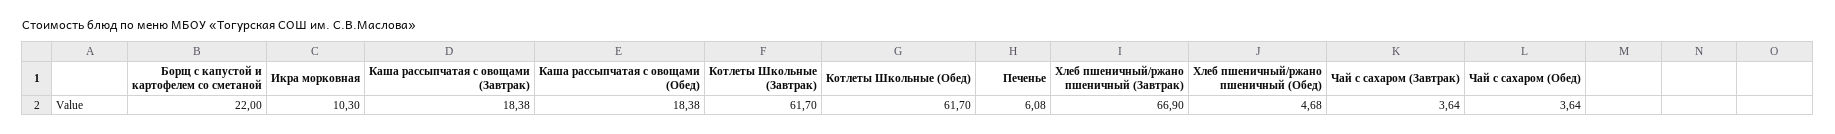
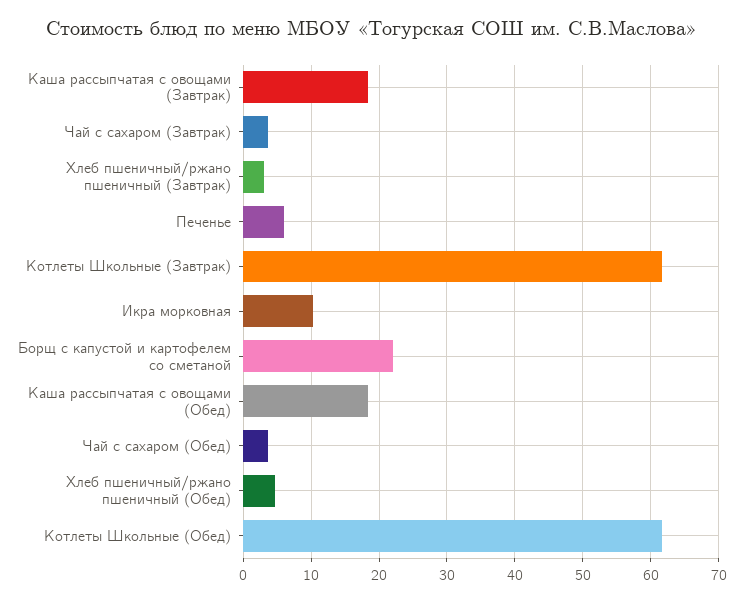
Хлеб пшеничный/ржано пшеничный (Завтрак): 66.9 -> 3

